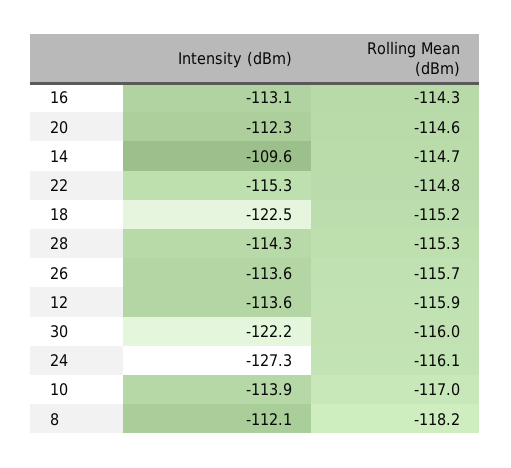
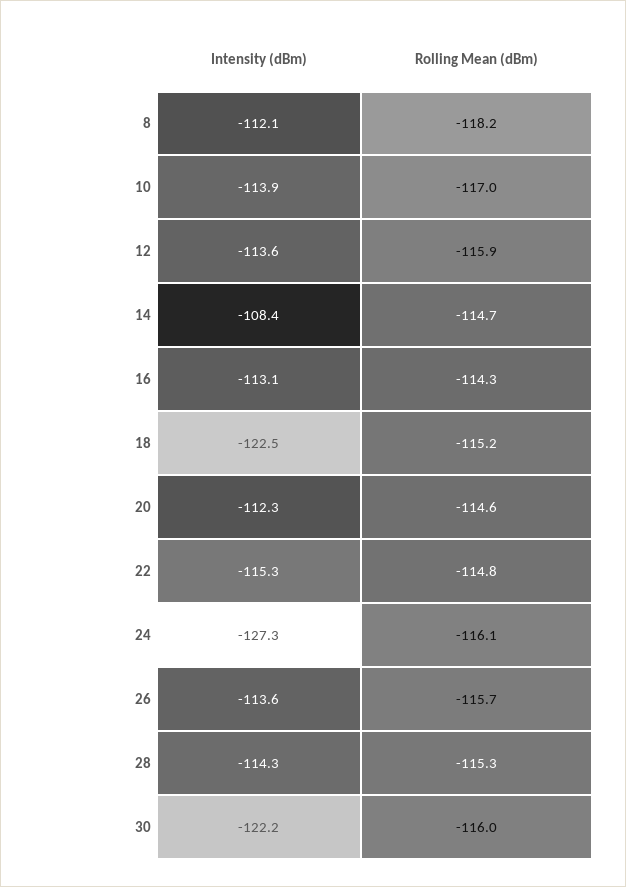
Intensity (dBm), 14: -109.6 -> -108.4

